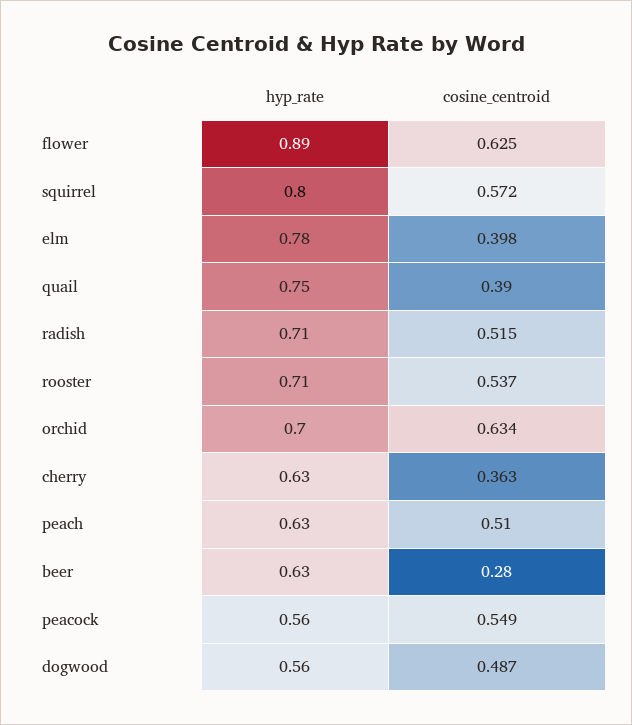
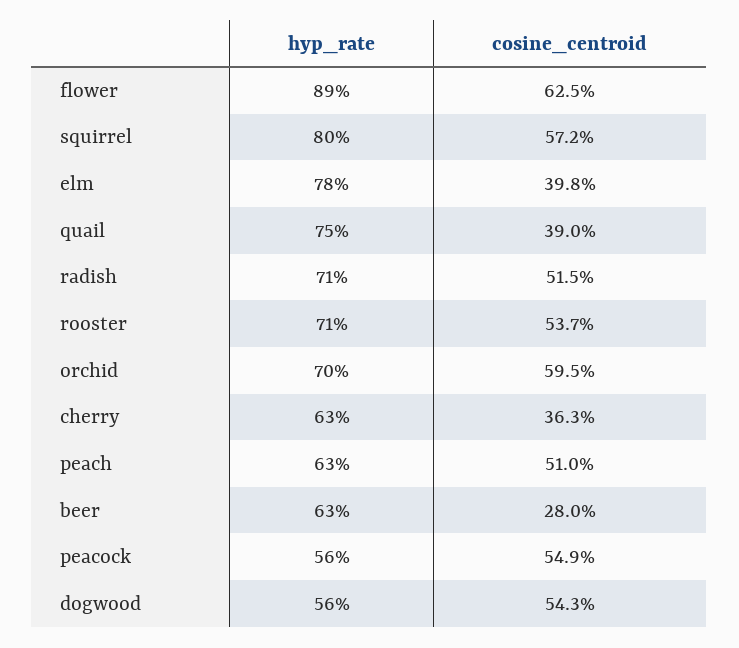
cosine_centroid, orchid: 0.634 -> 0.595
cosine_centroid, dogwood: 0.487 -> 0.543

